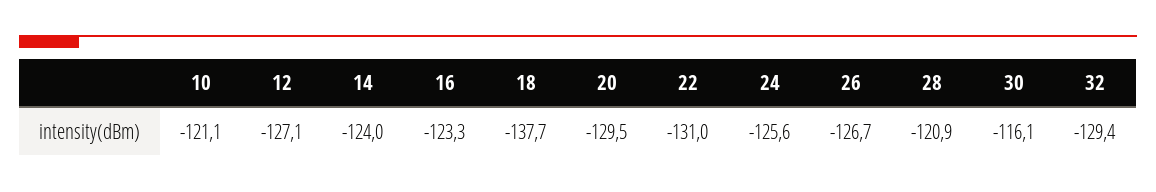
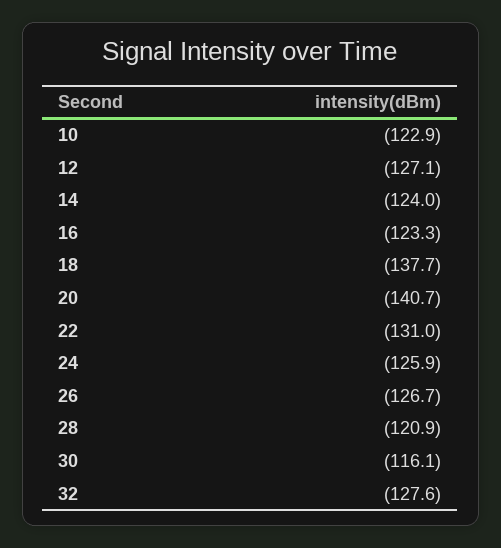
10: -121.1 -> -122.9
20: -129.5 -> -140.7
24: -125.6 -> -125.9
32: -129.4 -> -127.6

